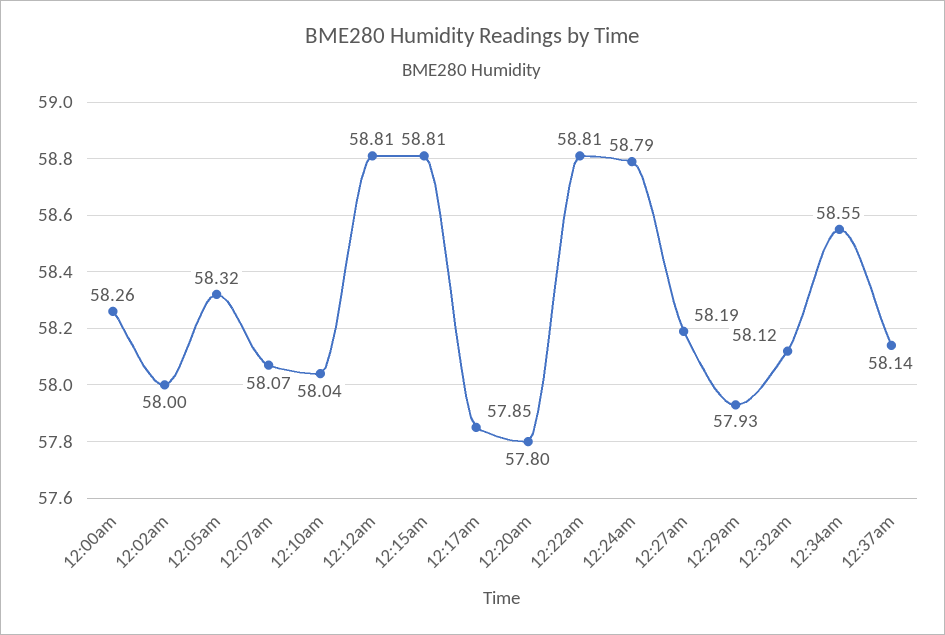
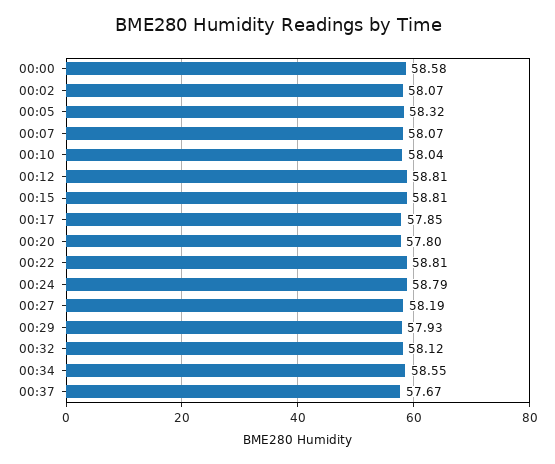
12:00am: 58.26 -> 58.58
12:02am: 58 -> 58.07
12:37am: 58.14 -> 57.67

